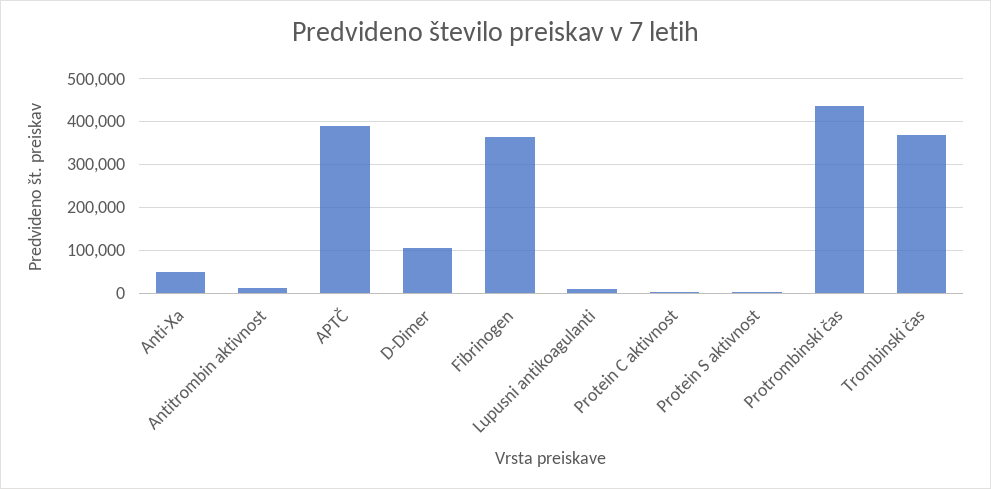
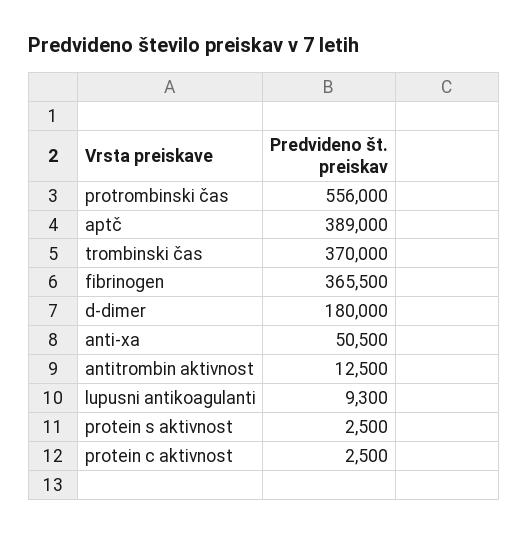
D-Dimer: 100000 -> 180000
Protrombinski čas: 440000 -> 556000

